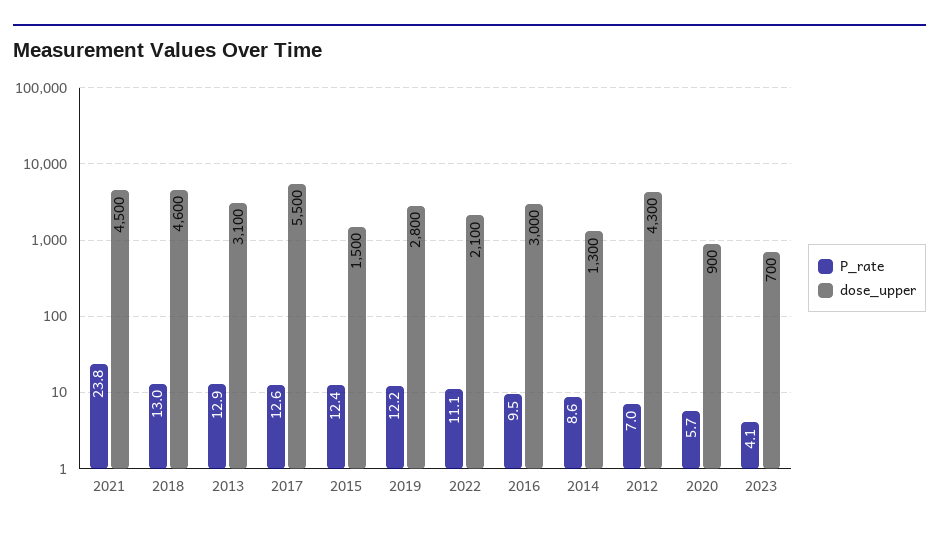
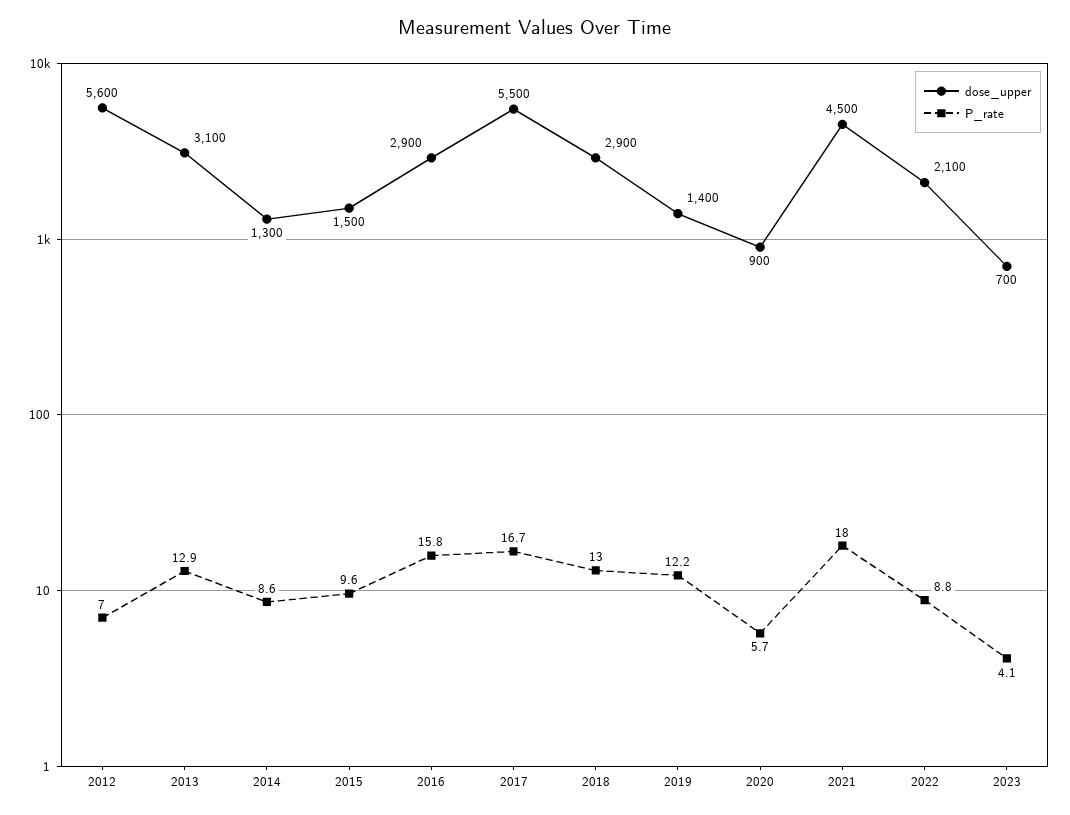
P_rate, 2021: 23.8 -> 18
dose_upper, 2018: 4600 -> 2900
P_rate, 2017: 12.6 -> 16.7
P_rate, 2015: 12.4 -> 9.6
dose_upper, 2019: 2800 -> 1400
P_rate, 2022: 11.1 -> 8.8
P_rate, 2016: 9.5 -> 15.8
dose_upper, 2016: 3000 -> 2900
dose_upper, 2012: 4300 -> 5600

